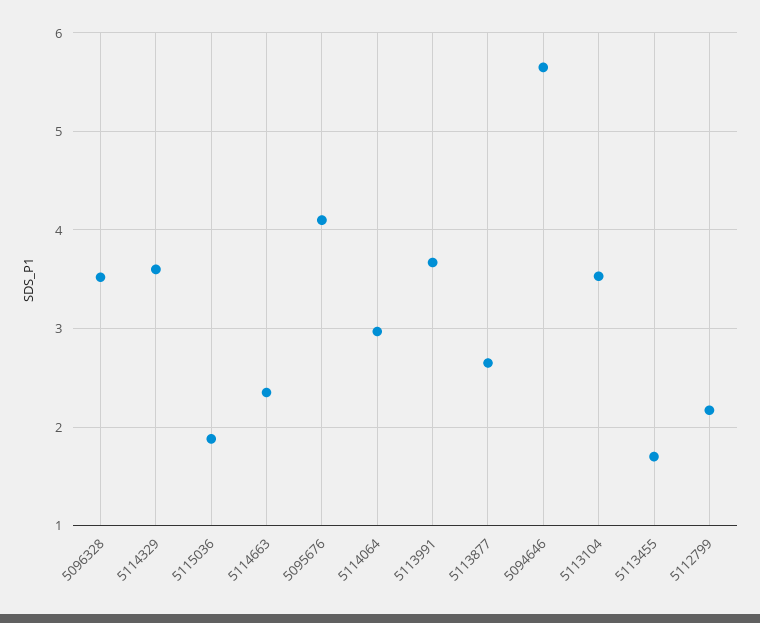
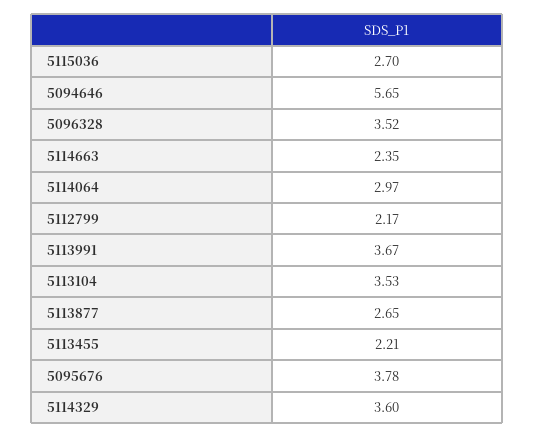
5115036: 1.9 -> 2.7
5095676: 4.1 -> 3.78
5113455: 1.7 -> 2.21

